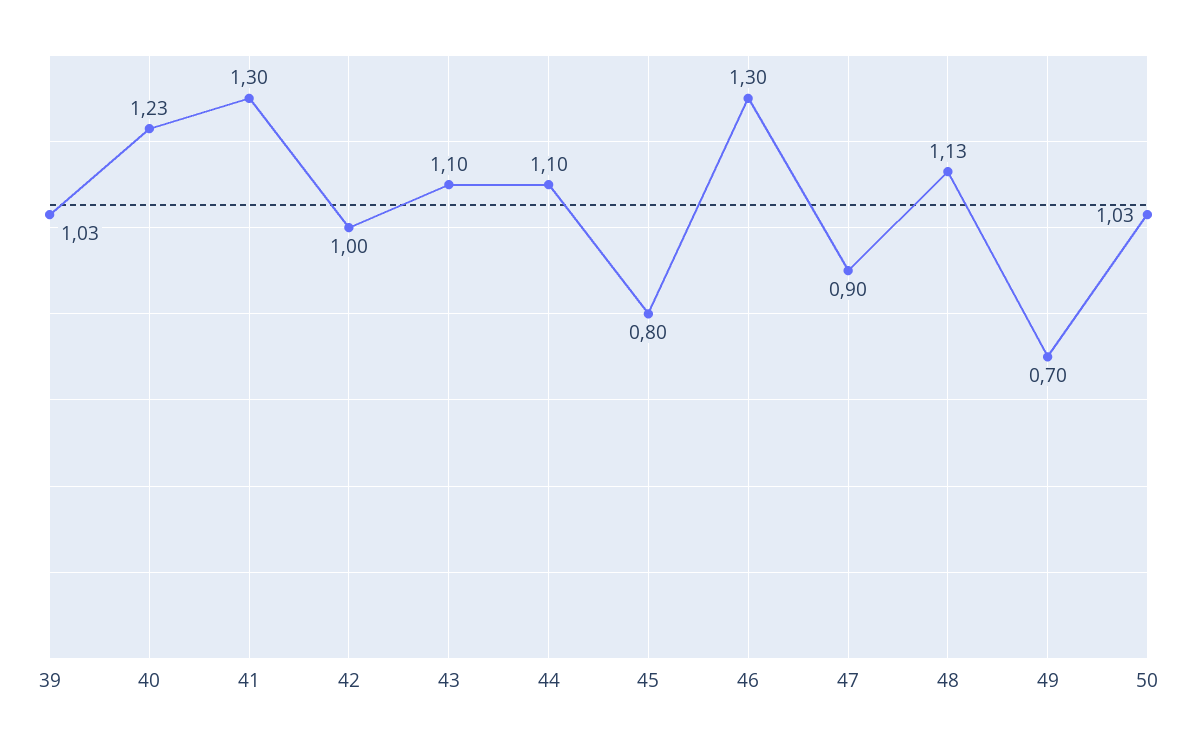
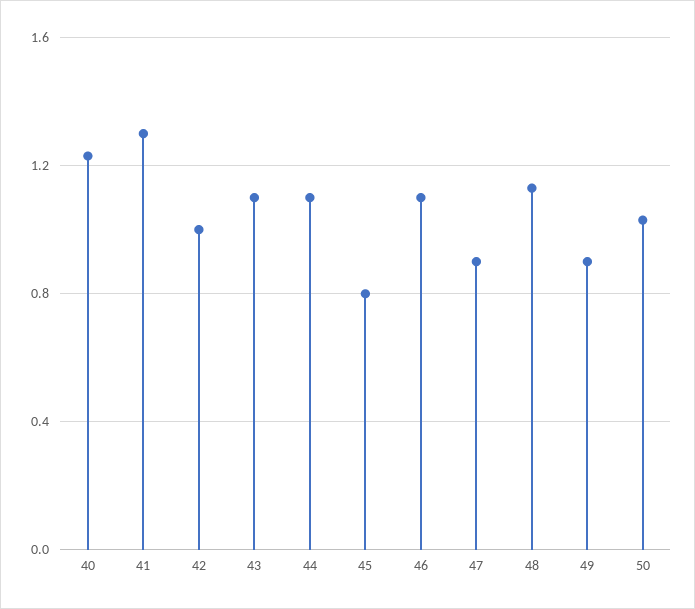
39: 1.03 -> none
46: 1.3 -> 1.1
49: 0.7 -> 0.9

